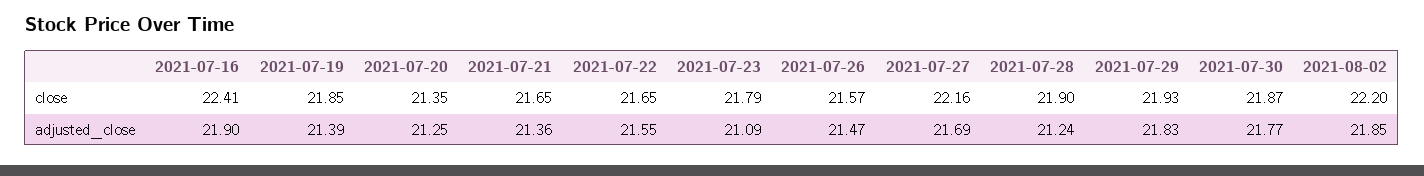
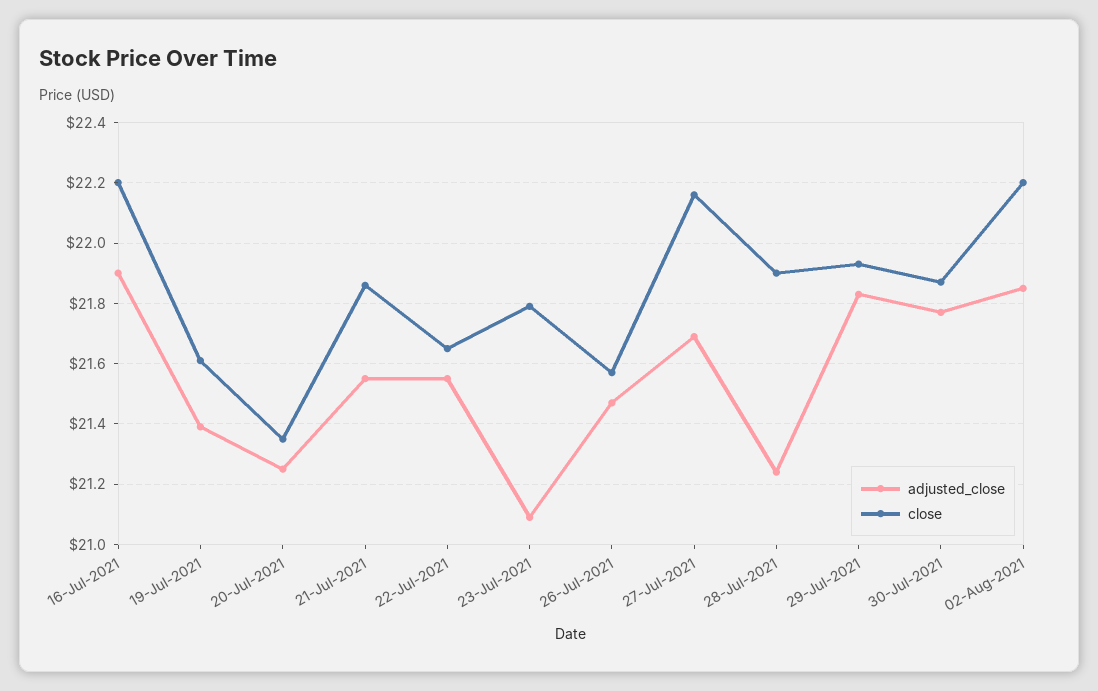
close, 2021-07-16: 22.41 -> 22.2
close, 2021-07-19: 21.85 -> 21.6
close, 2021-07-21: 21.65 -> 21.85
adjusted_close, 2021-07-21: 21.36 -> 21.55

